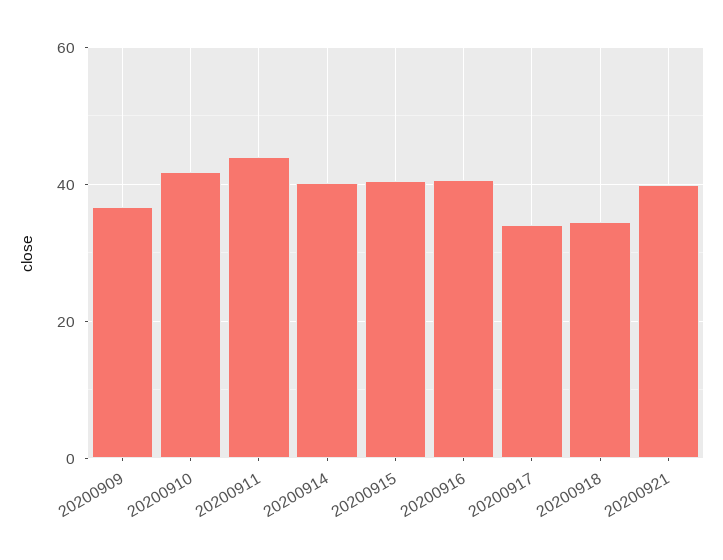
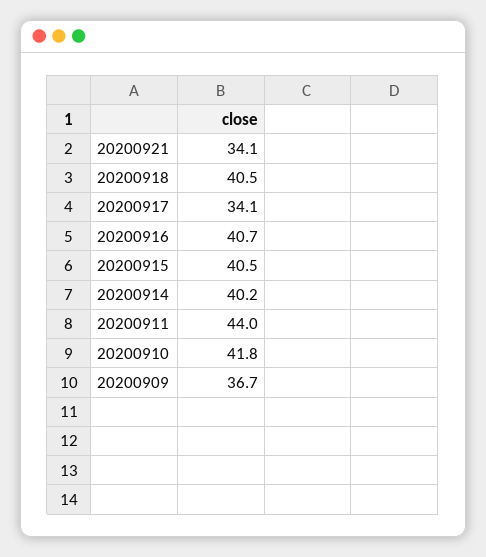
20200918: 34 -> 40.5
20200921: 40 -> 34.1

